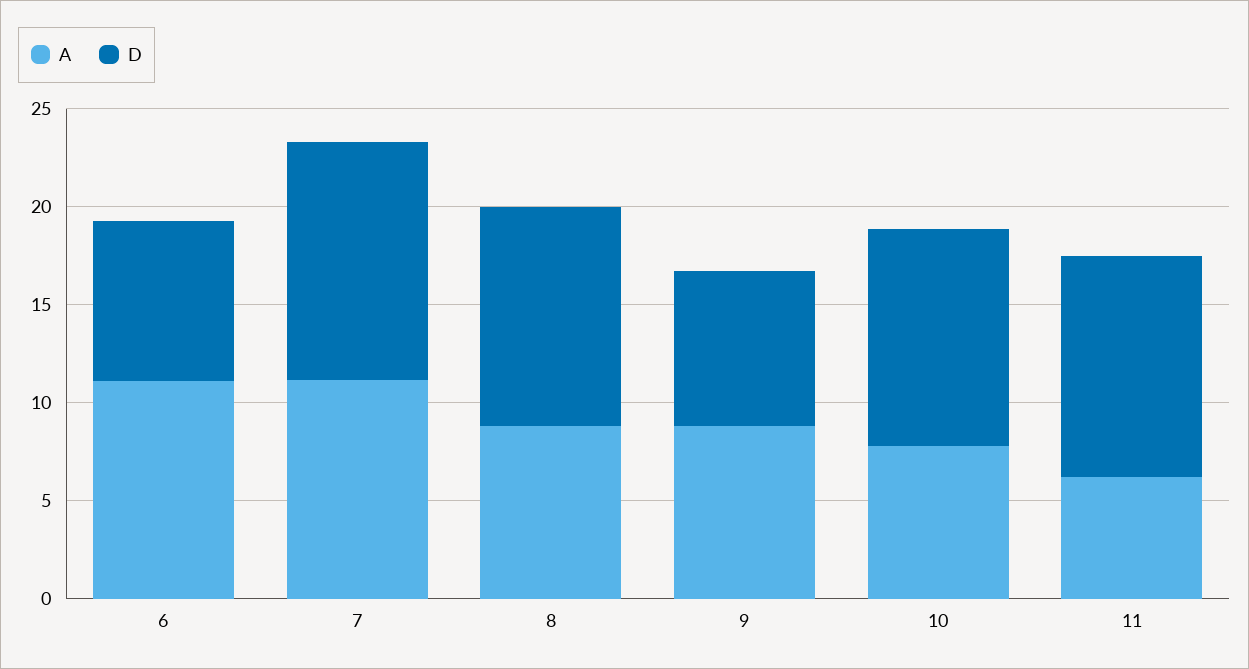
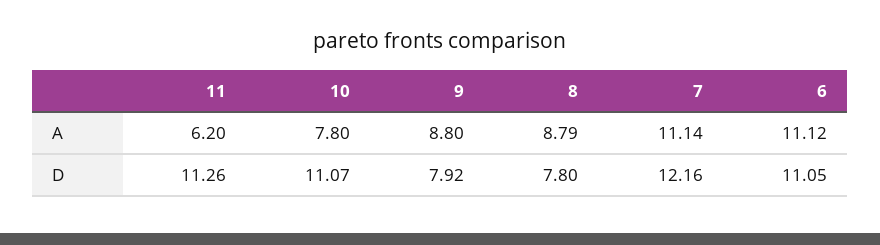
D, 6: 8 -> 11.05
D, 8: 11 -> 7.8

